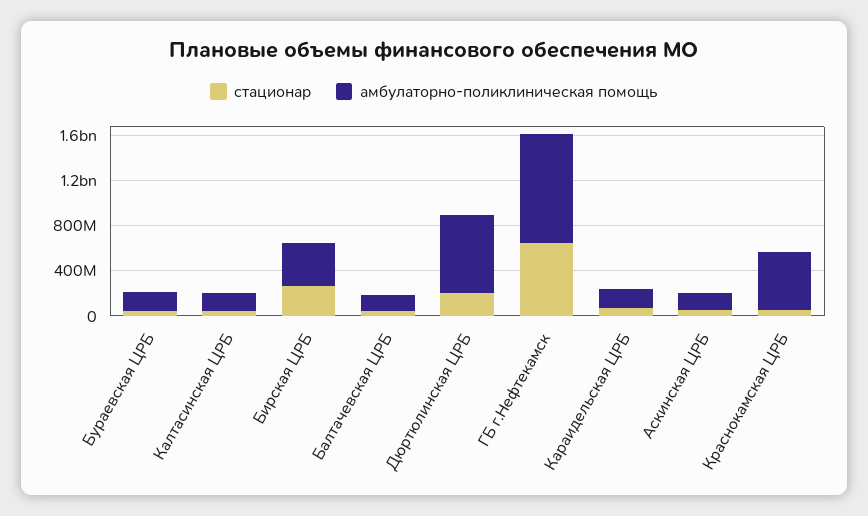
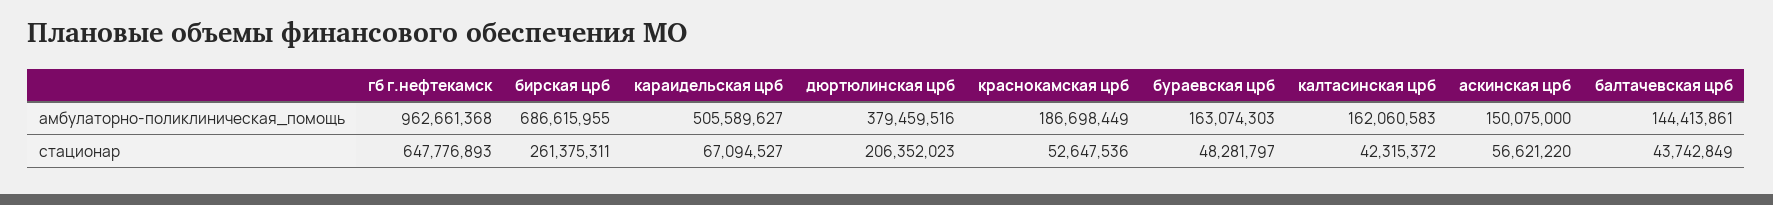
амбулаторно-поликлиническая помощь, Бирская ЦРБ: 400000000 -> 686615955
амбулаторно-поликлиническая помощь, Дюртюлинская ЦРБ: 700000000 -> 379459516
амбулаторно-поликлиническая помощь, Караидельская ЦРБ: 200000000 -> 505589627
амбулаторно-поликлиническая помощь, Краснокамская ЦРБ: 500000000 -> 186698449

